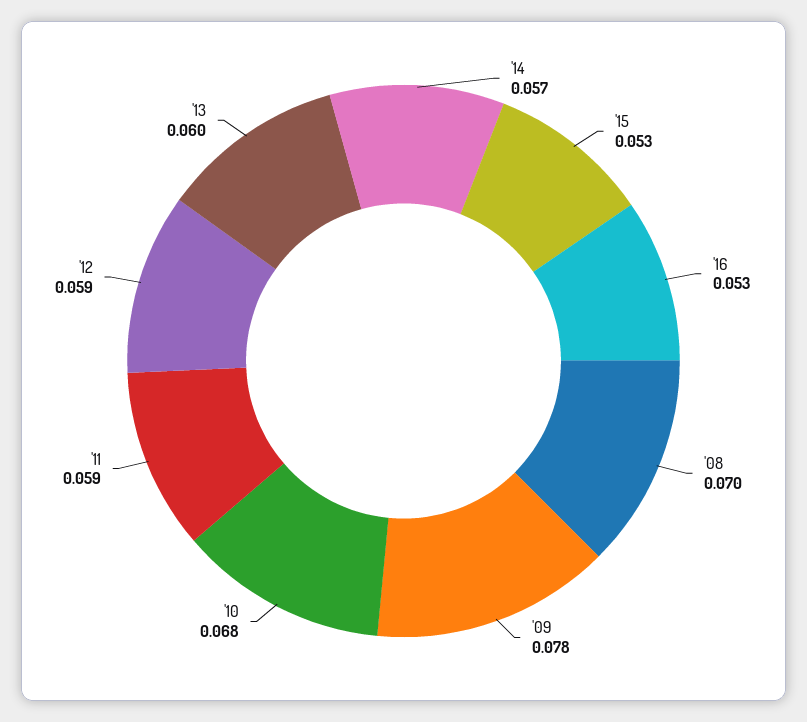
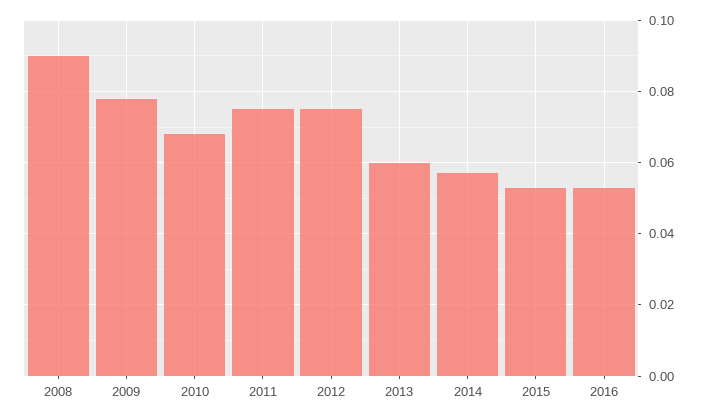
'08: 0.07 -> 0.09
'11: 0.059 -> 0.075
'12: 0.059 -> 0.075

